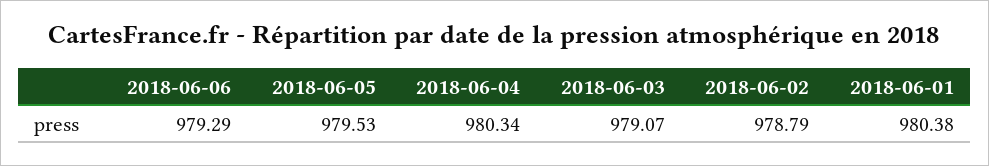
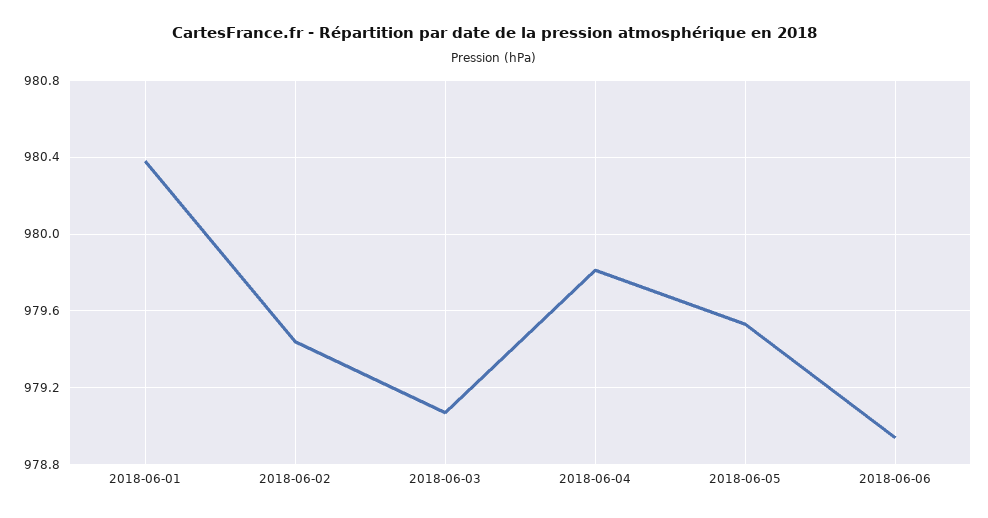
2018-06-06: 979.29 -> 978.95
2018-06-04: 980.34 -> 979.8
2018-06-02: 978.79 -> 979.45

